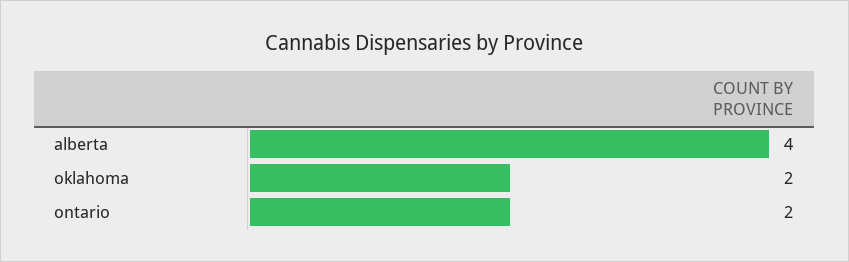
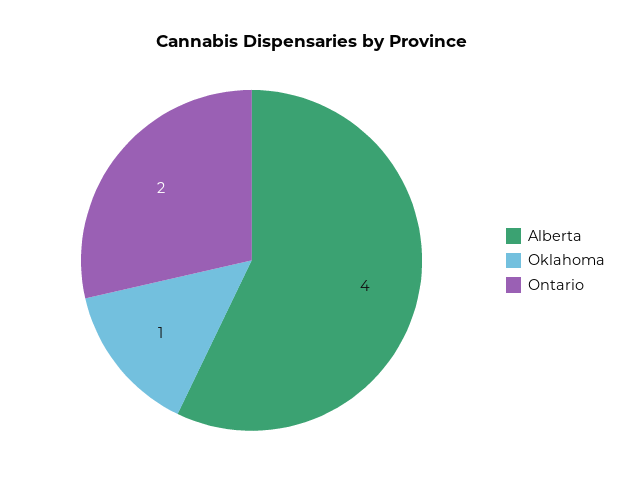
oklahoma: 2 -> 1

